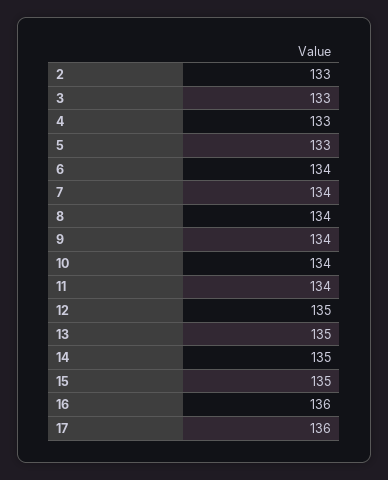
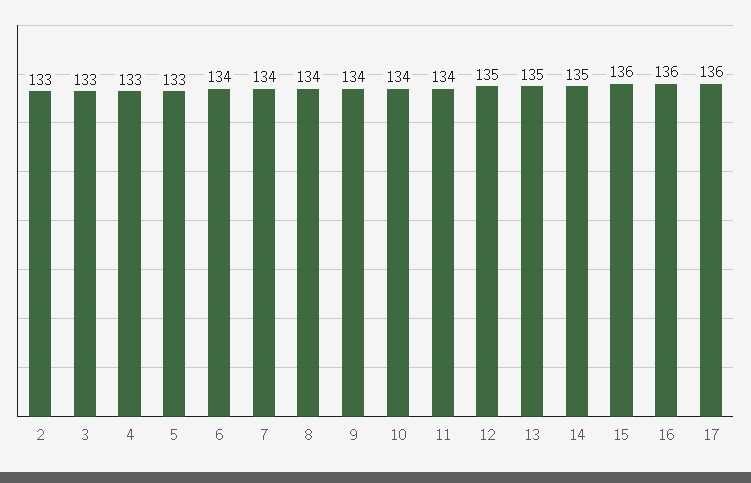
15: 135 -> 136

